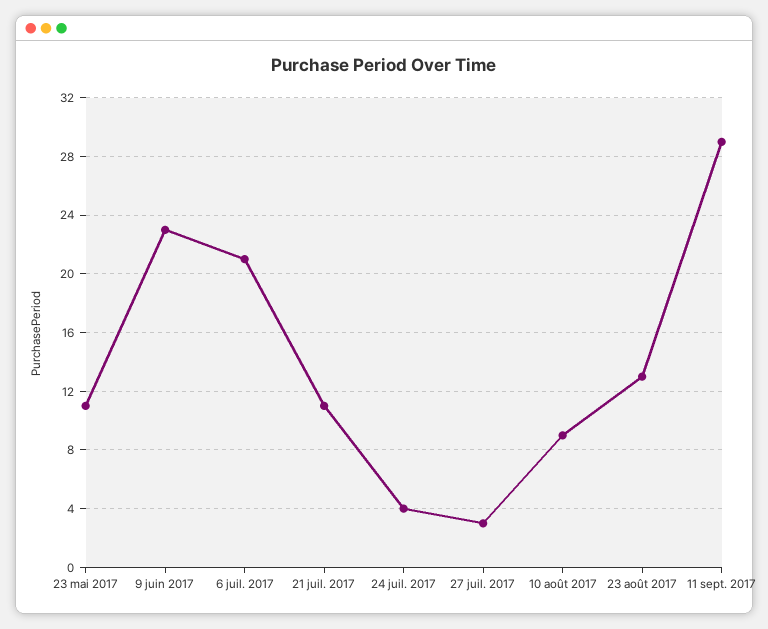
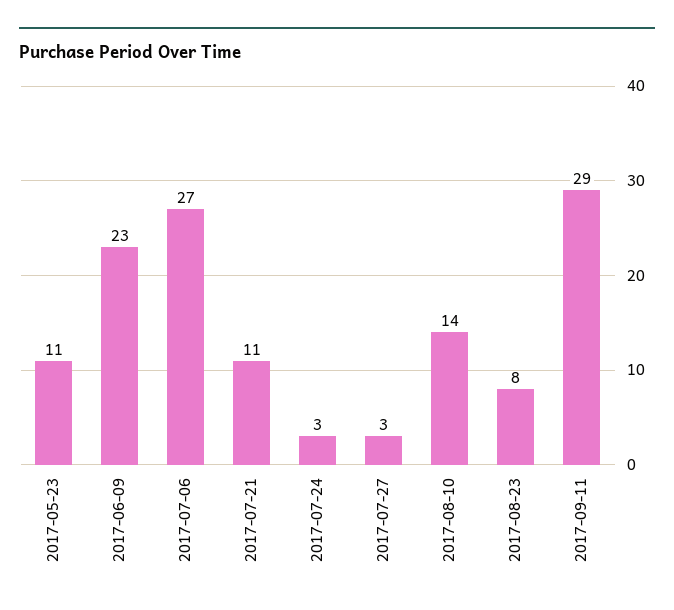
6 juil. 2017: 21 -> 27
24 juil. 2017: 4 -> 3
10 août 2017: 9 -> 14
23 août 2017: 13 -> 8

